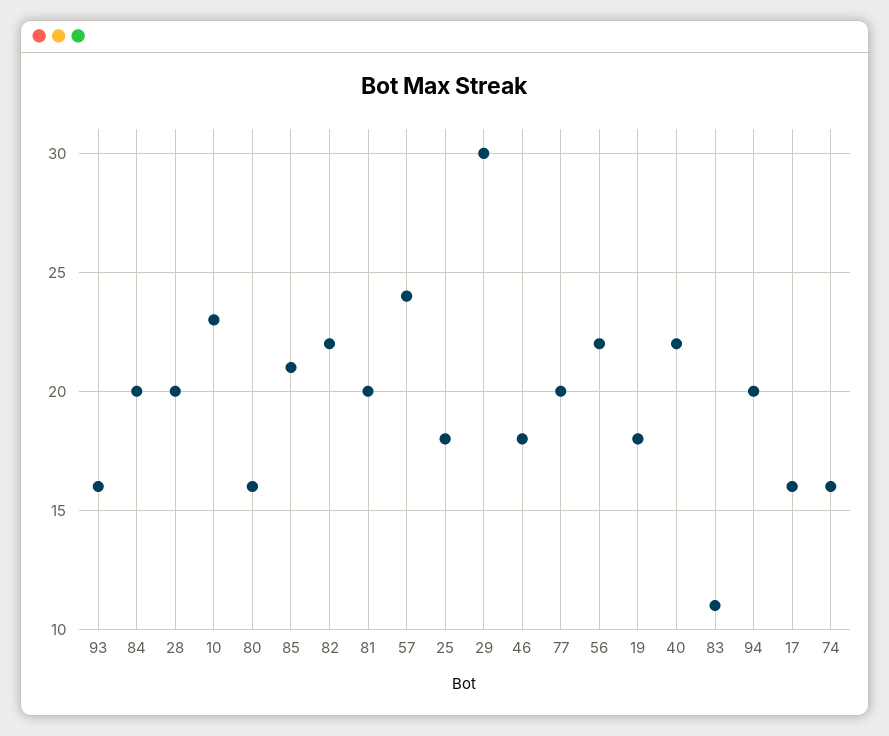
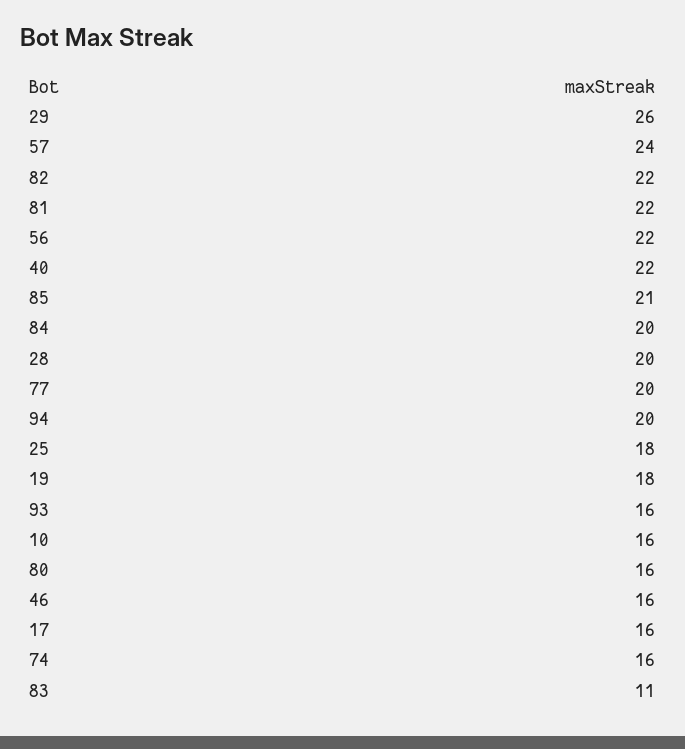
10: 23 -> 16
81: 20 -> 22
29: 30 -> 26
46: 18 -> 16

